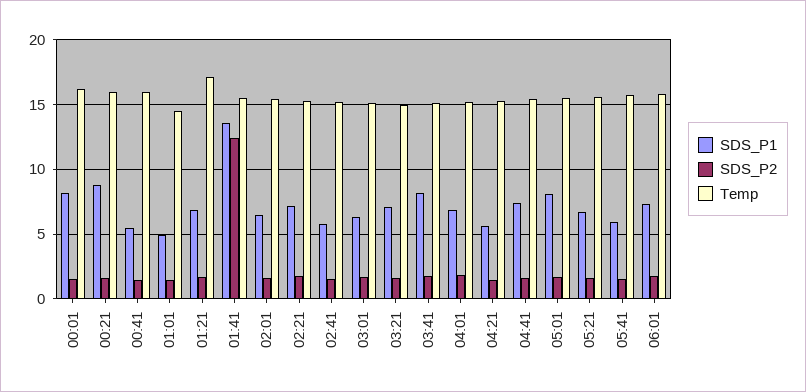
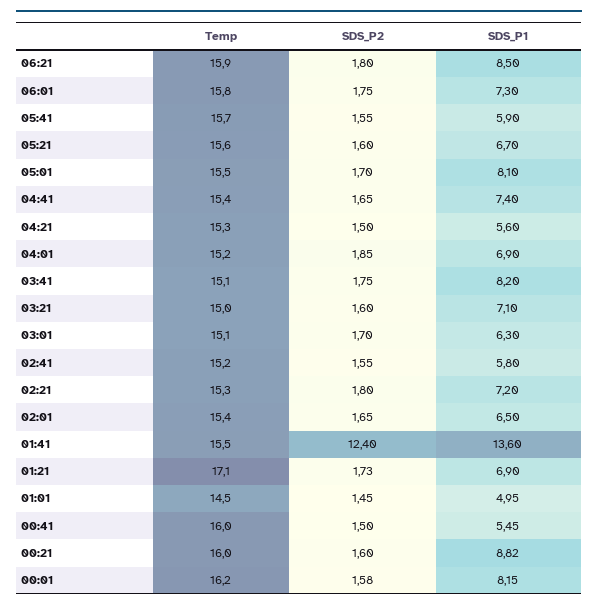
Temp, 06:21: none -> 15.9
SDS_P2, 06:21: none -> 1.8
SDS_P1, 06:21: none -> 8.5

